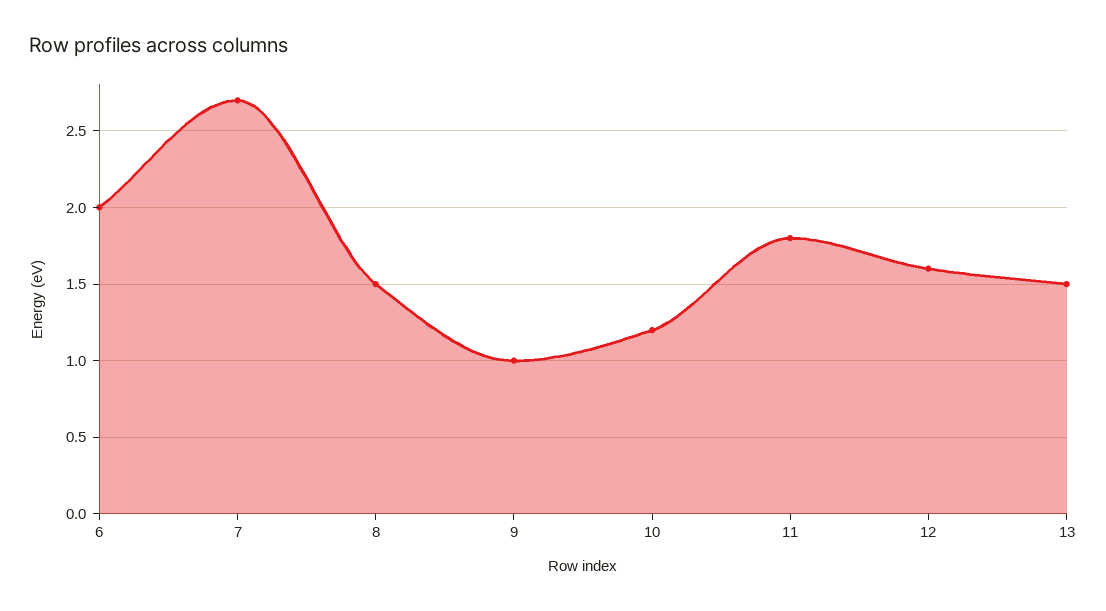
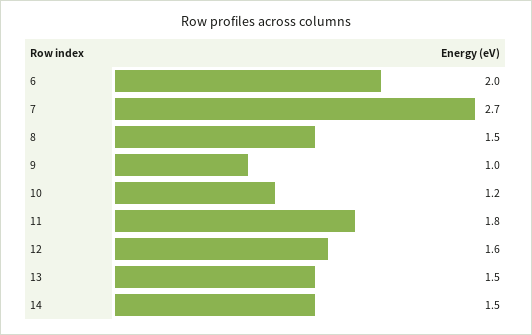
14: none -> 1.5

